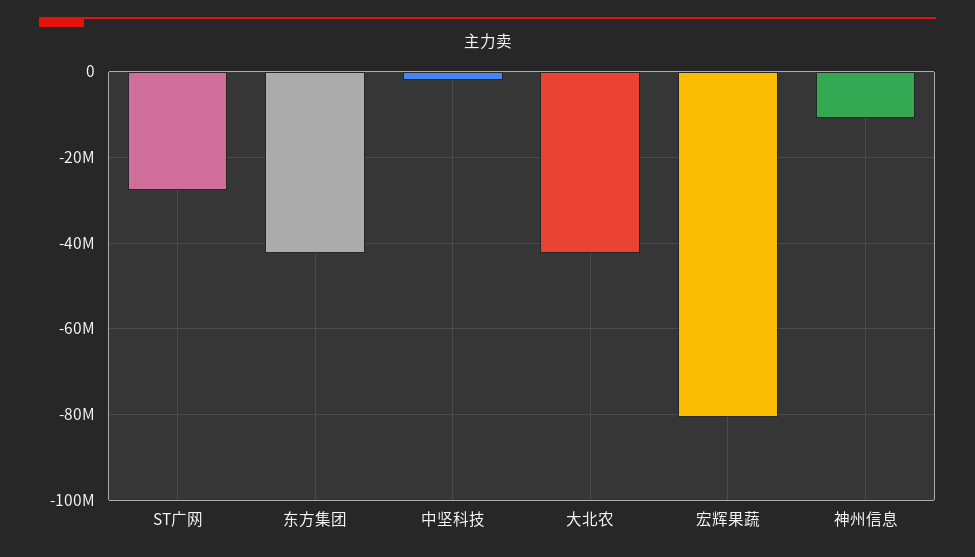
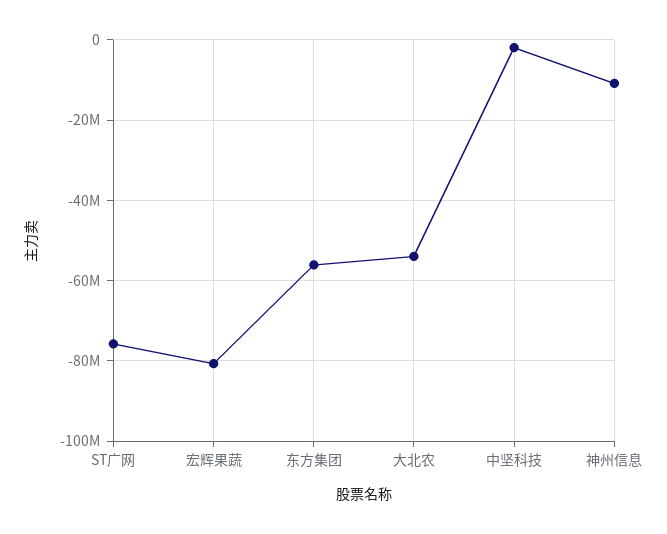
ST广网: -28000000 -> -76000000
东方集团: -42000000 -> -56000000
大北农: -42000000 -> -54000000

